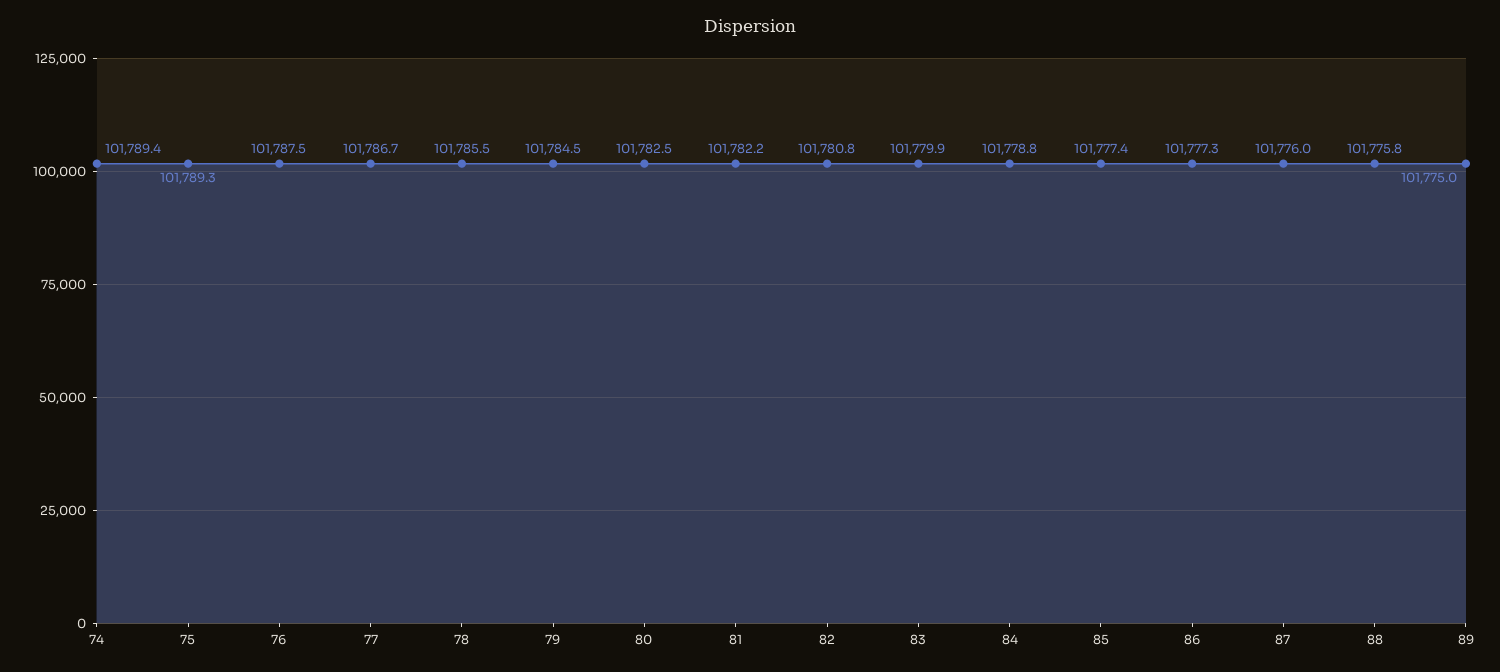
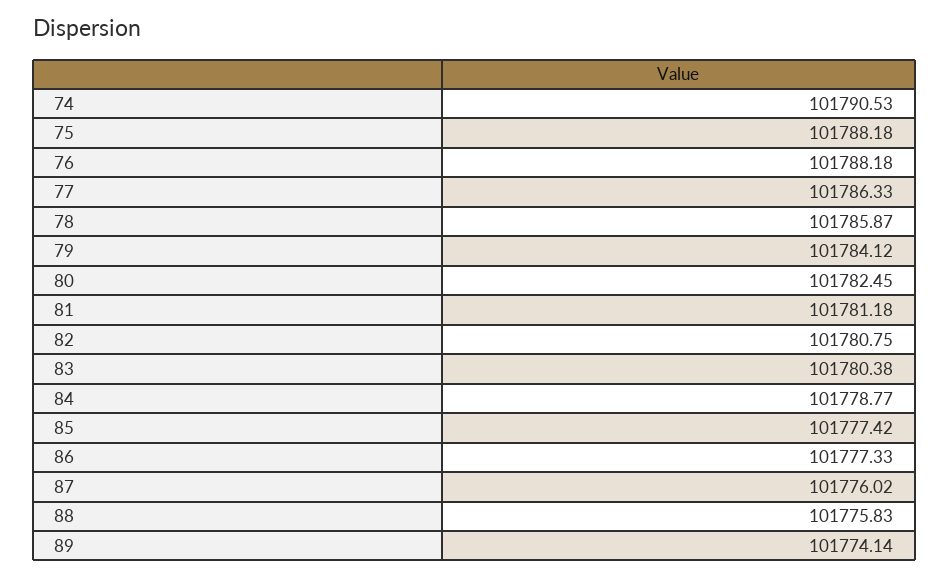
74: 101789.4 -> 101790.53
75: 101789.3 -> 101788.18
76: 101787.5 -> 101788.18
77: 101786.7 -> 101786.33
78: 101785.5 -> 101785.87
79: 101784.5 -> 101784.12
81: 101782.2 -> 101781.18
83: 101779.9 -> 101780.38
89: 101775 -> 101774.14

